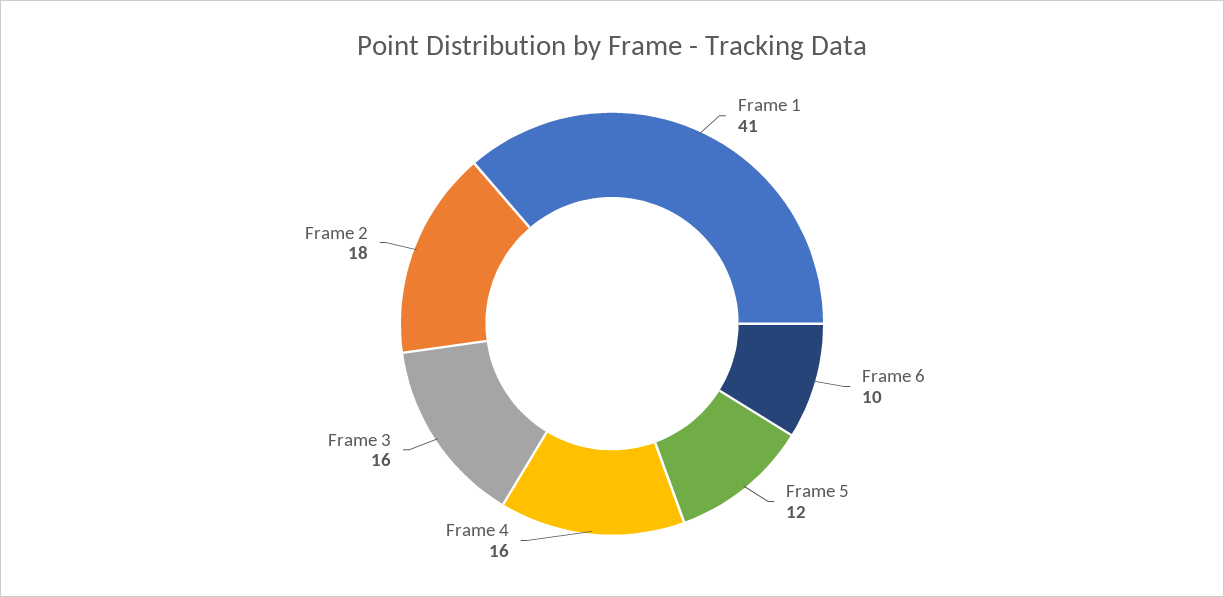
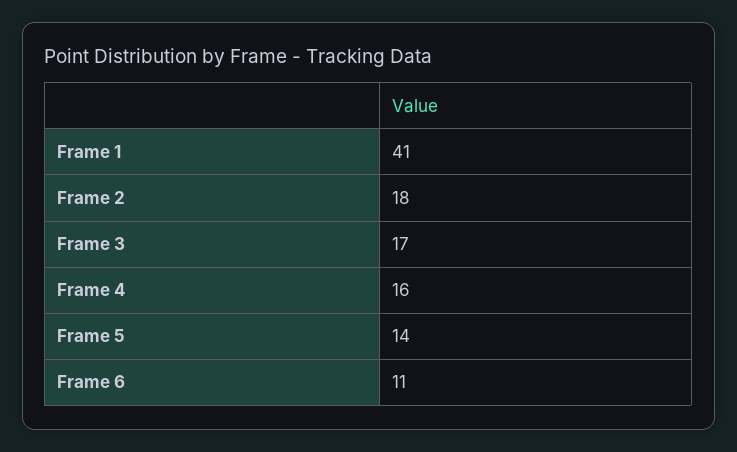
Frame 6: 10 -> 11
Frame 5: 12 -> 14
Frame 3: 16 -> 17

